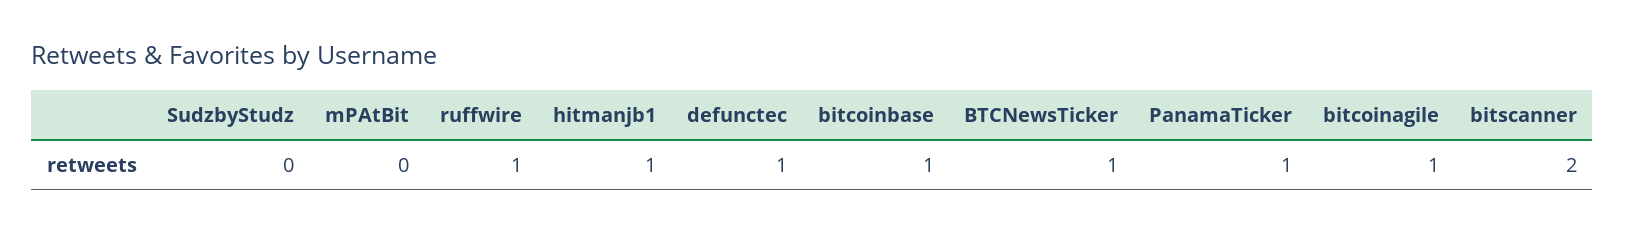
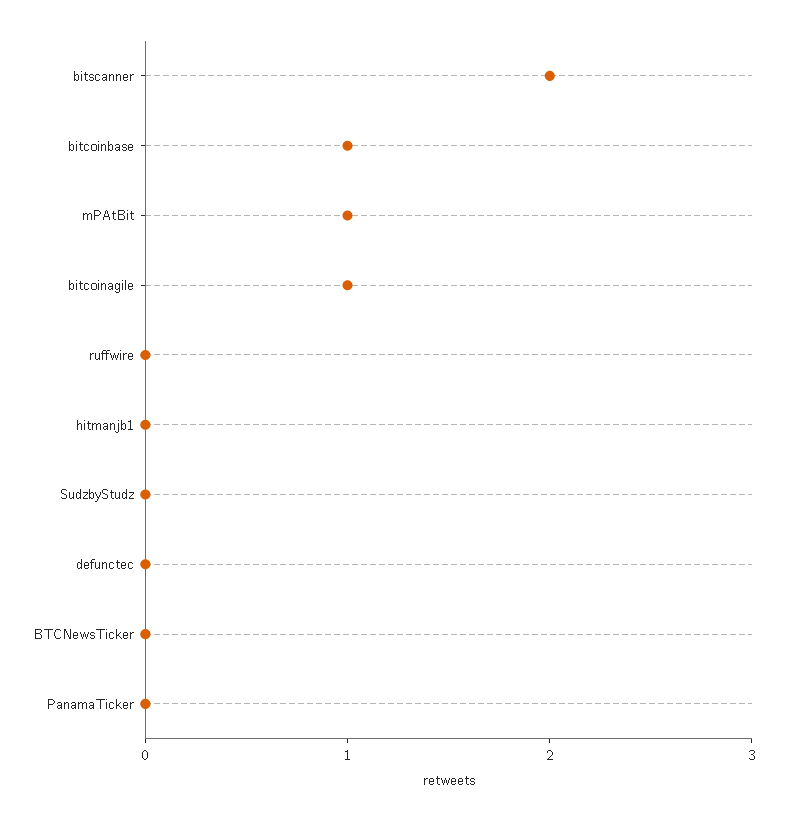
mPAtBit: 0 -> 1
ruffwire: 1 -> 0
hitmanjb1: 1 -> 0
defunctec: 1 -> 0
BTCNewsTicker: 1 -> 0
PanamaTicker: 1 -> 0

